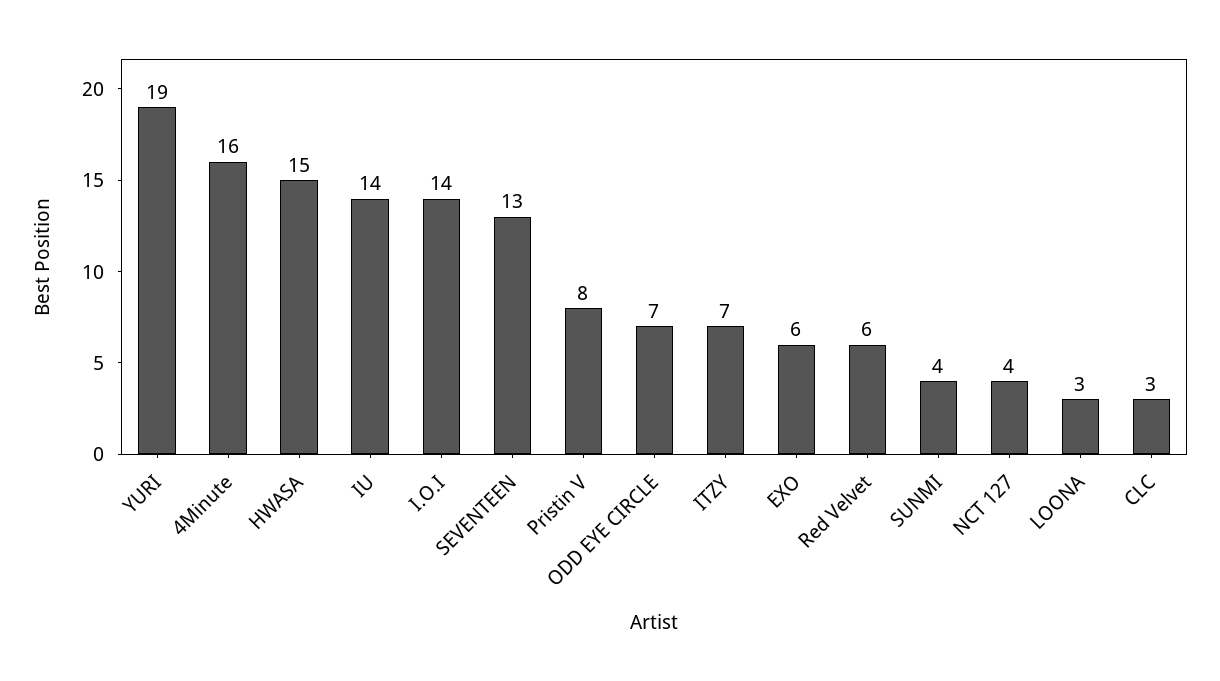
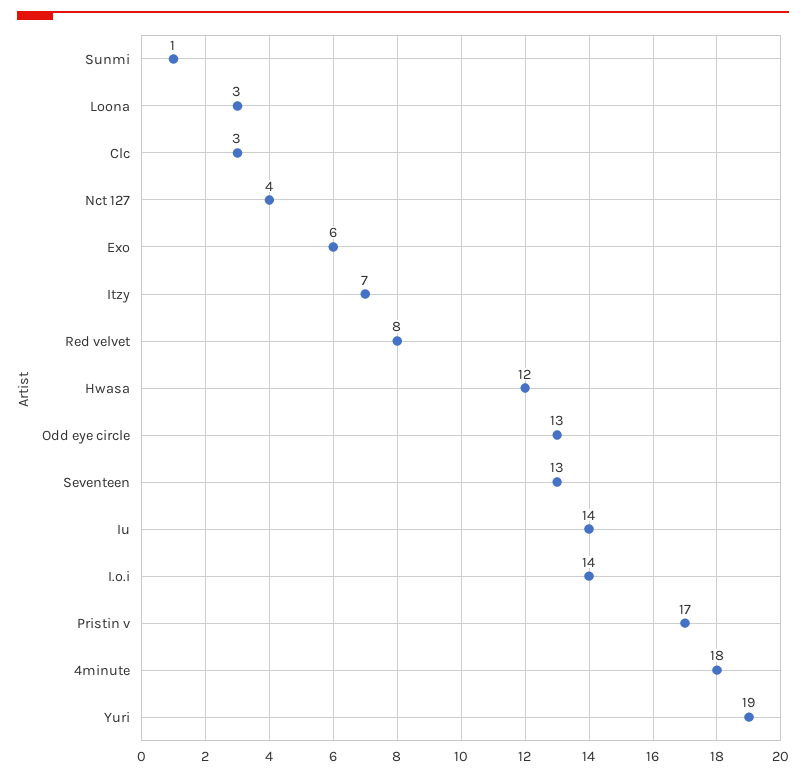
4Minute: 16 -> 18
HWASA: 15 -> 12
Pristin V: 8 -> 17
ODD EYE CIRCLE: 7 -> 13
Red Velvet: 6 -> 8
SUNMI: 4 -> 1

